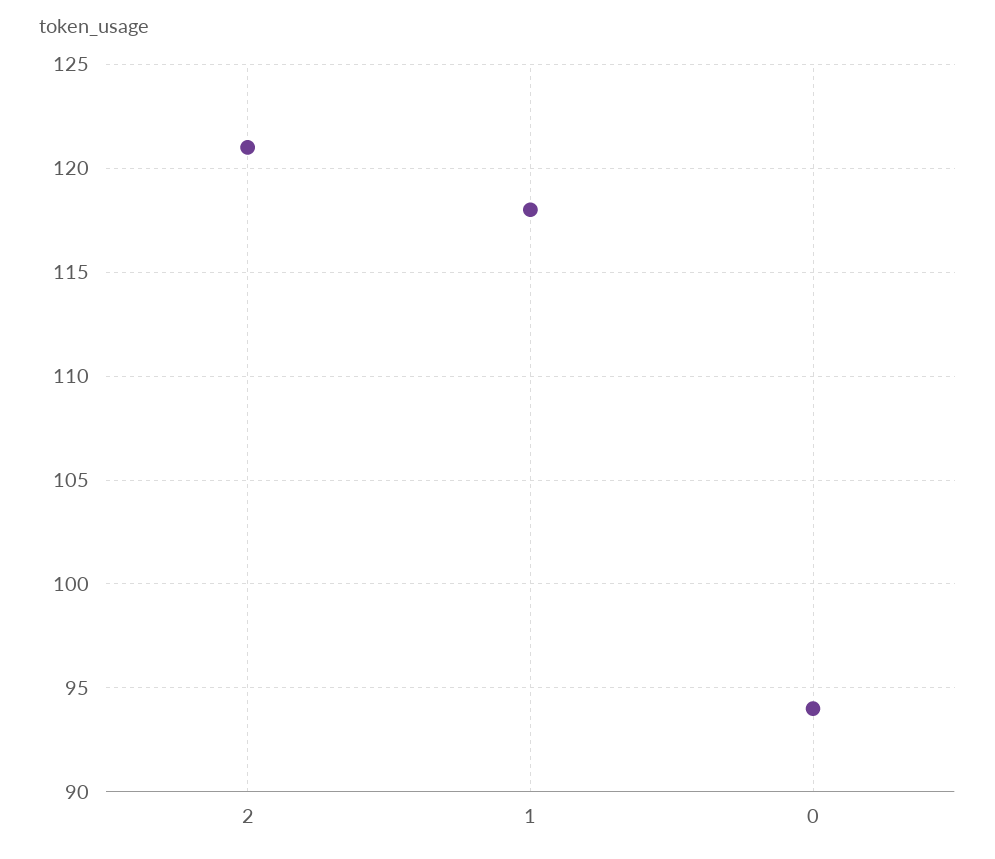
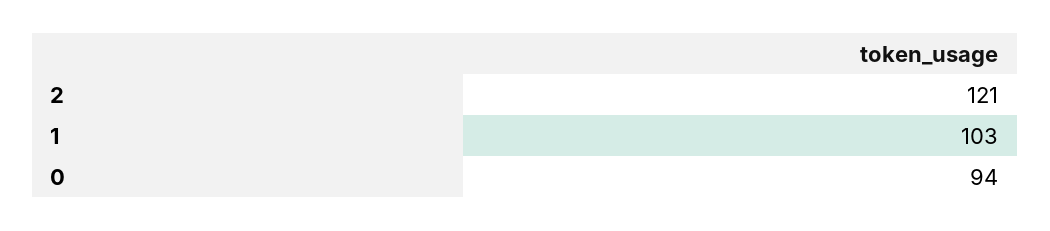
1: 118 -> 103

